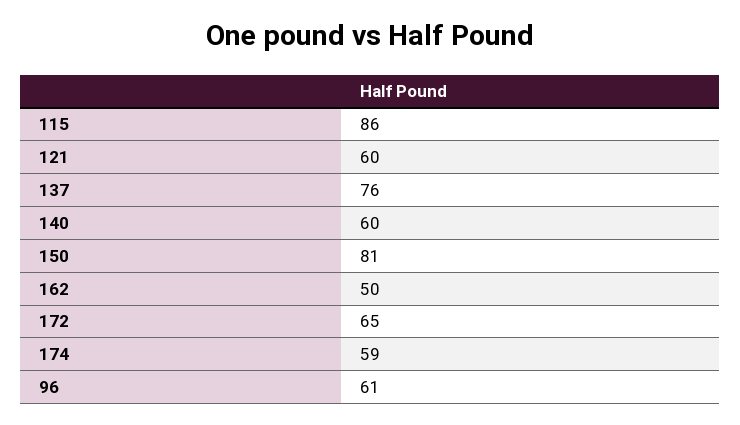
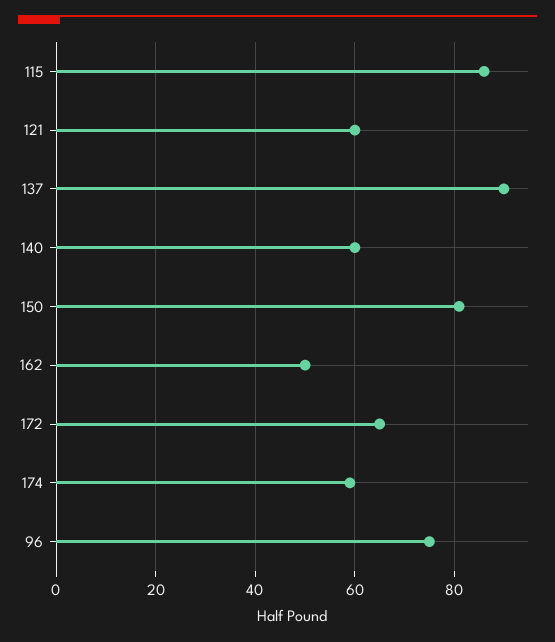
137: 76 -> 90
96: 61 -> 75

